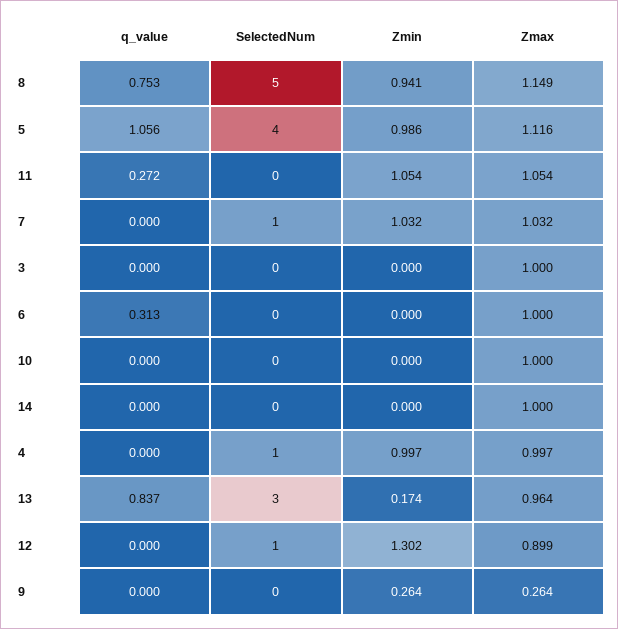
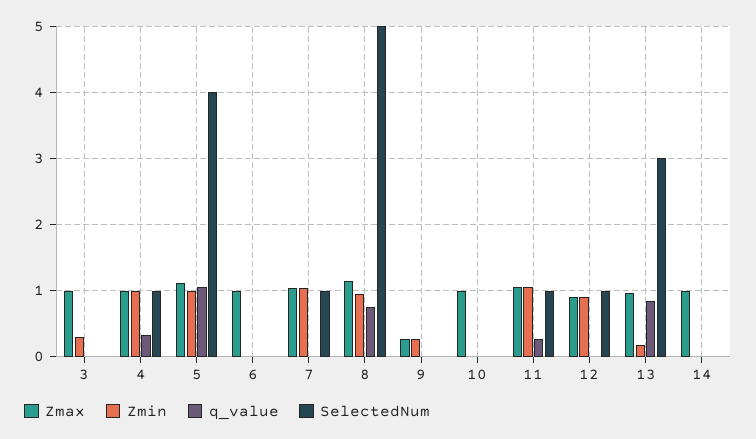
SelectedNum, 11: 0 -> 1
Zmin, 3: 0 -> 0.3
q_value, 6: 0.313 -> 0
q_value, 4: 0 -> 0.3
Zmin, 12: 1.302 -> 0.9

